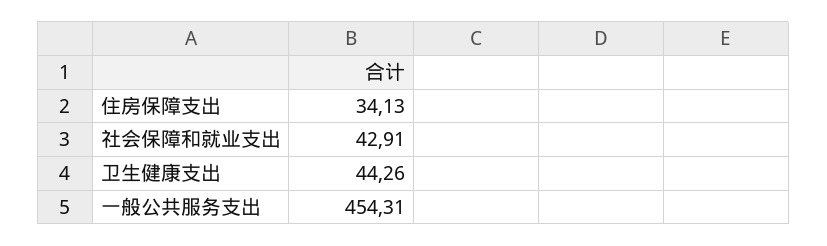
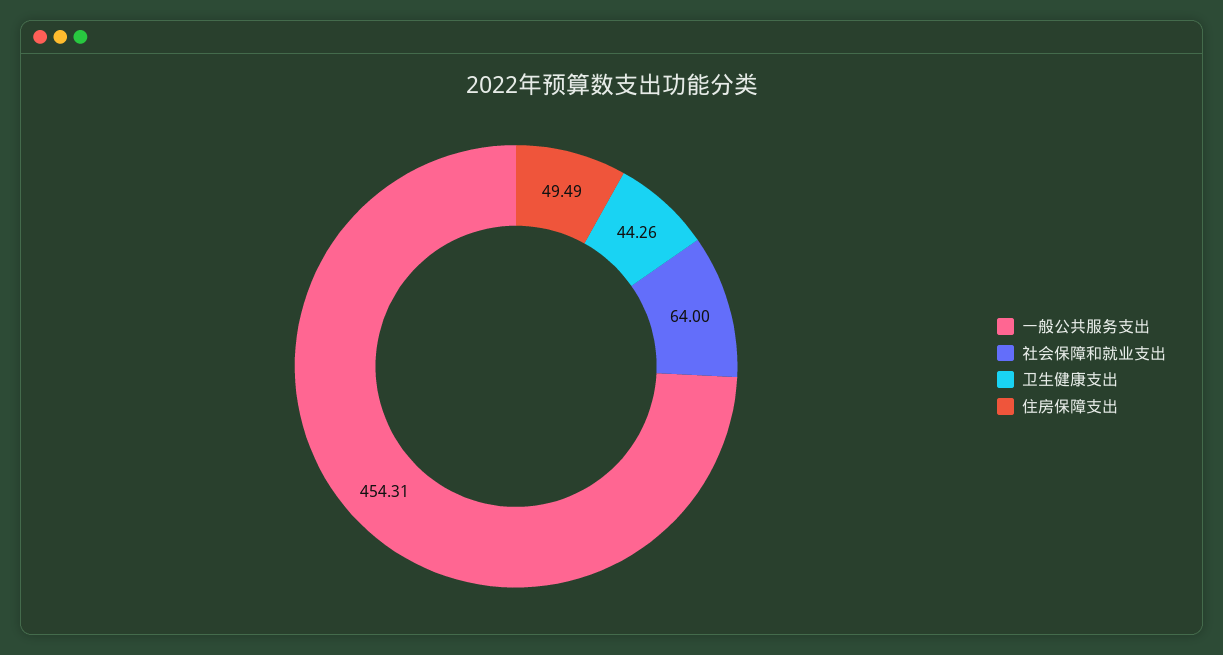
住房保障支出: 34.13 -> 49.49
社会保障和就业支出: 42.91 -> 64

